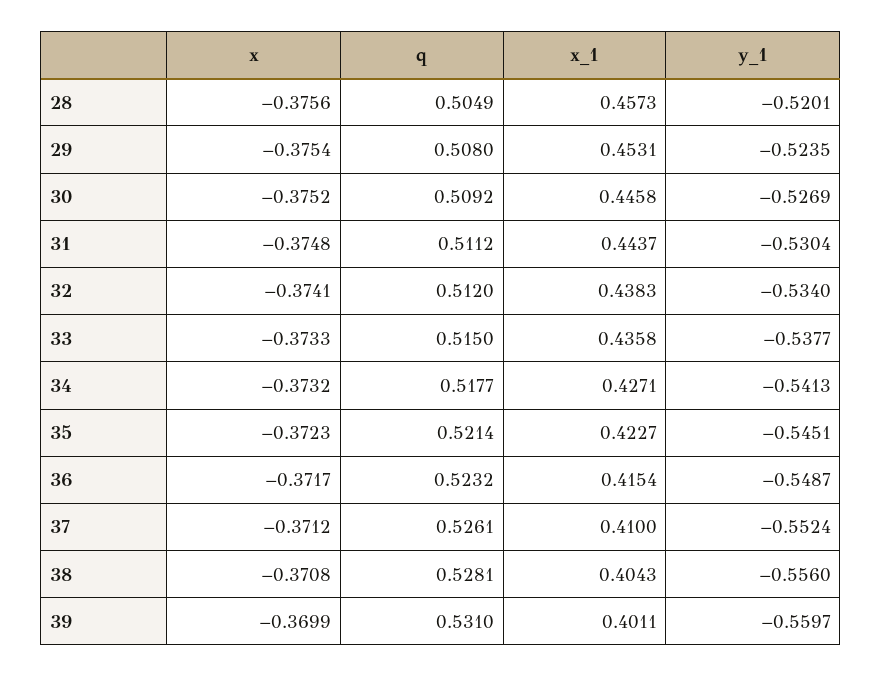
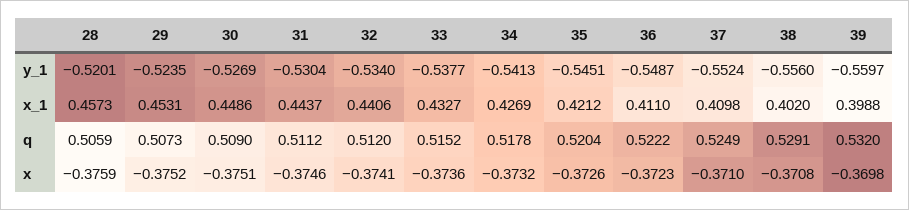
x, 28: -0.3756 -> -0.3759
q, 28: 0.5049 -> 0.5059
x, 29: -0.3754 -> -0.3752
q, 29: 0.508 -> 0.5073
x, 30: -0.3752 -> -0.3751
q, 30: 0.5092 -> 0.509
x_1, 30: 0.4458 -> 0.4486
x, 31: -0.3748 -> -0.3746
x_1, 32: 0.4383 -> 0.4406
x, 33: -0.3733 -> -0.3736
q, 33: 0.515 -> 0.5152
x_1, 33: 0.4358 -> 0.4327
q, 34: 0.5177 -> 0.5178
x_1, 34: 0.4271 -> 0.4269
x, 35: -0.3723 -> -0.3726
q, 35: 0.5214 -> 0.5204
x_1, 35: 0.4227 -> 0.4212
x, 36: -0.3717 -> -0.3723
q, 36: 0.5232 -> 0.5222
x_1, 36: 0.4154 -> 0.411
x, 37: -0.3712 -> -0.371
q, 37: 0.5261 -> 0.5249
x_1, 37: 0.41 -> 0.4098
q, 38: 0.5281 -> 0.5291
x_1, 38: 0.4043 -> 0.402
x, 39: -0.3699 -> -0.3698
q, 39: 0.531 -> 0.532
x_1, 39: 0.4011 -> 0.3988

